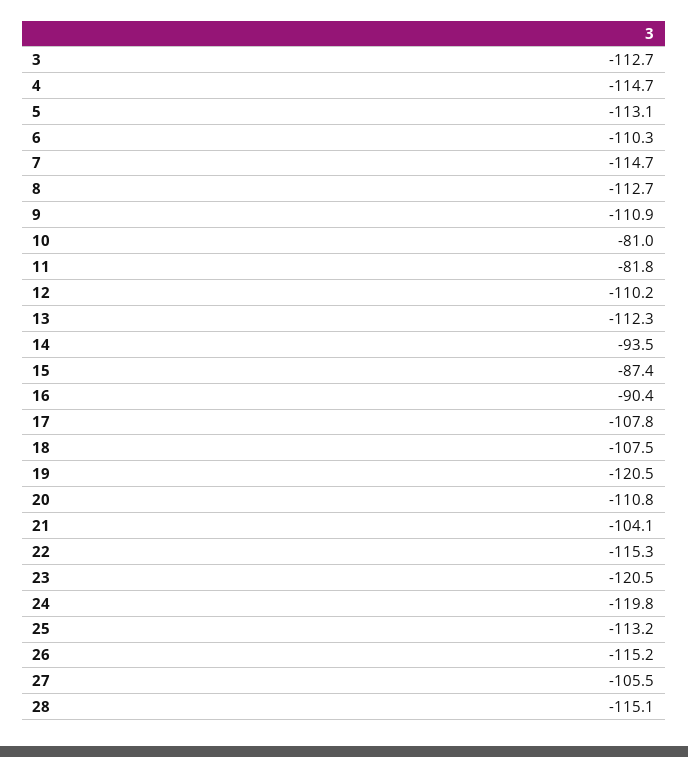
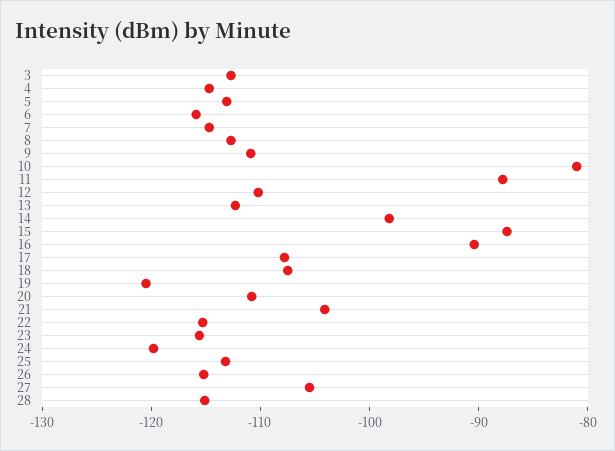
6: -110.3 -> -116
11: -81.8 -> -88
14: -93.5 -> -98
23: -120.5 -> -116

